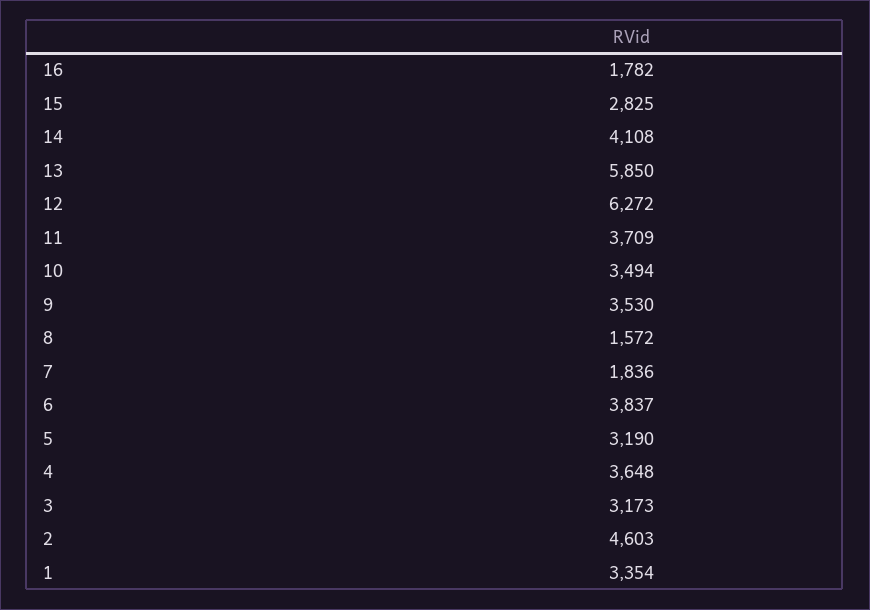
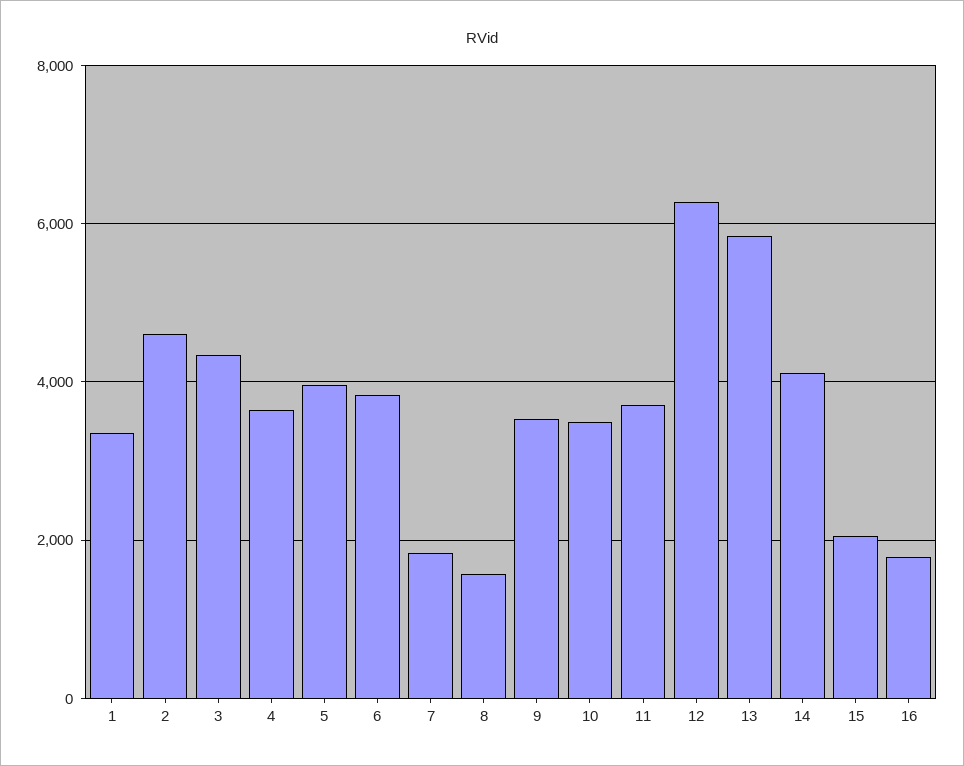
15: 2825 -> 2000
5: 3190 -> 4000
3: 3173 -> 4400

